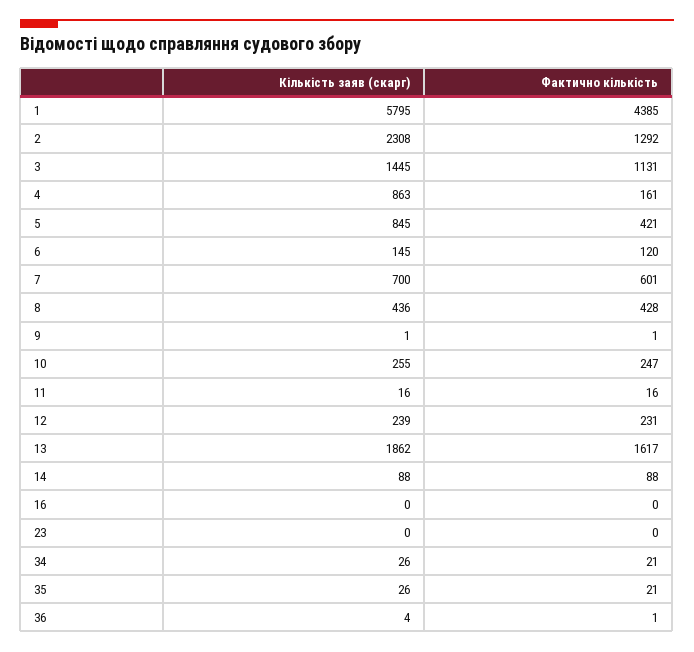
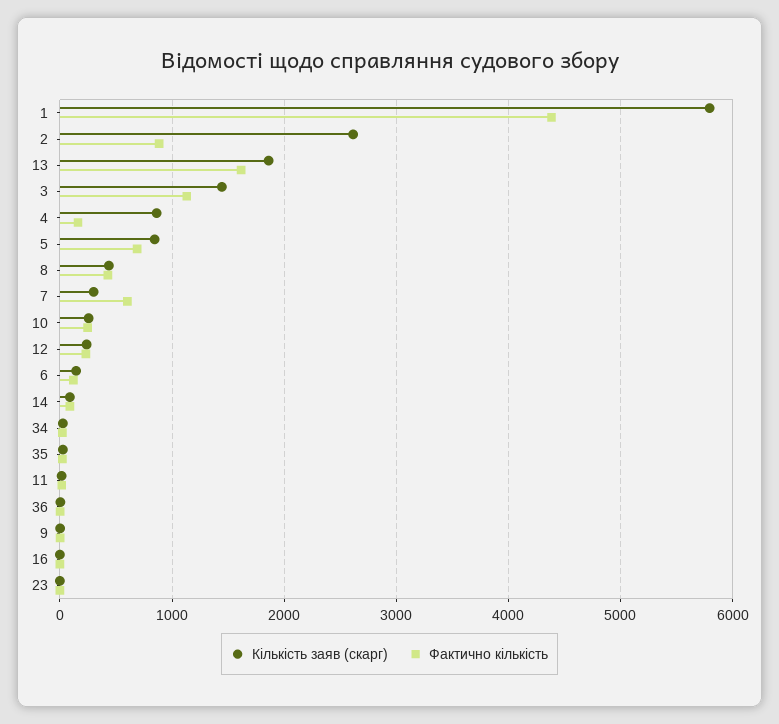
Кількість заяв (скарг), 2: 2308 -> 2600
Фактично кількість, 2: 1292 -> 900
Фактично кількість, 5: 421 -> 700
Кількість заяв (скарг), 7: 700 -> 300

